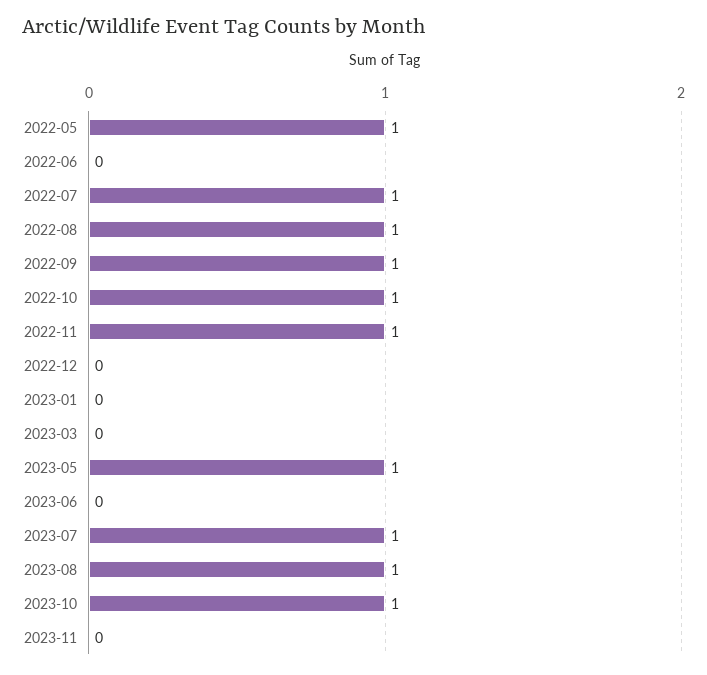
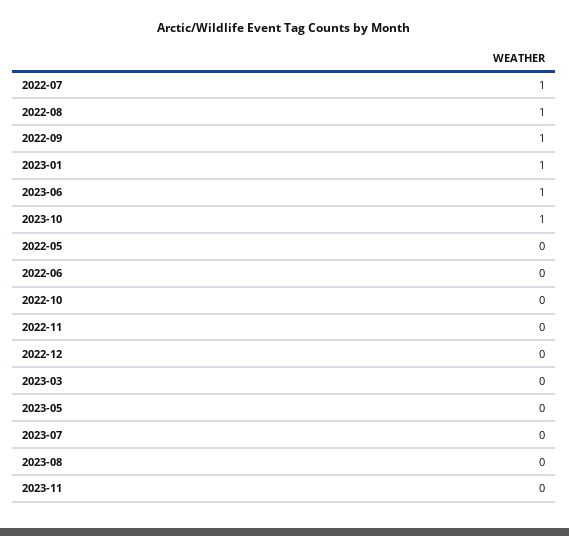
2022-05: 1 -> 0
2022-10: 1 -> 0
2022-11: 1 -> 0
2023-01: 0 -> 1
2023-05: 1 -> 0
2023-06: 0 -> 1
2023-07: 1 -> 0
2023-08: 1 -> 0

